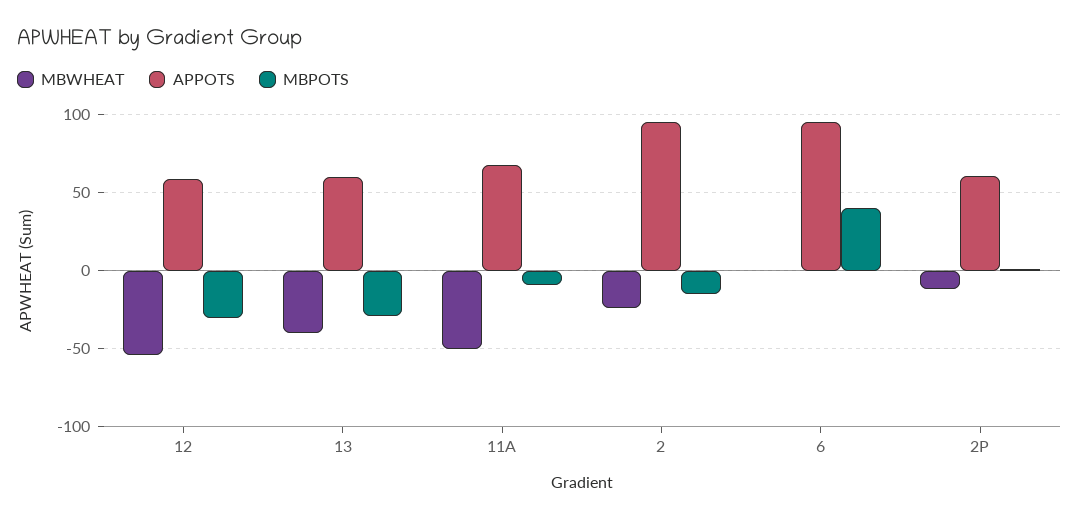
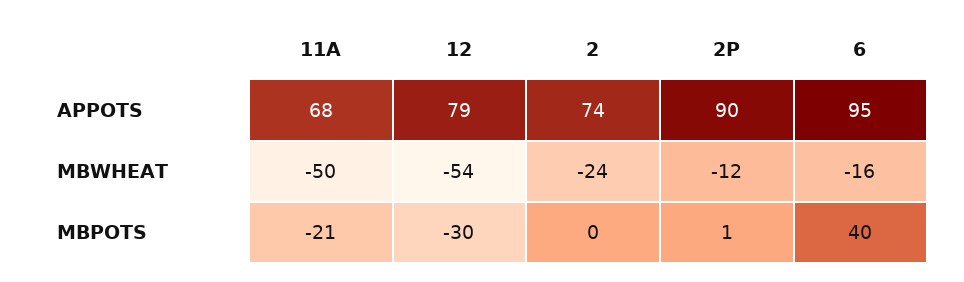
APPOTS, 12: 60 -> 79
MBWHEAT, 13: -40 -> none
APPOTS, 13: 60 -> none
MBPOTS, 13: -30 -> none
MBPOTS, 11A: -10 -> -21
APPOTS, 2: 95 -> 74
MBPOTS, 2: -15 -> 0
MBWHEAT, 6: 0 -> -16
APPOTS, 2P: 60 -> 90

